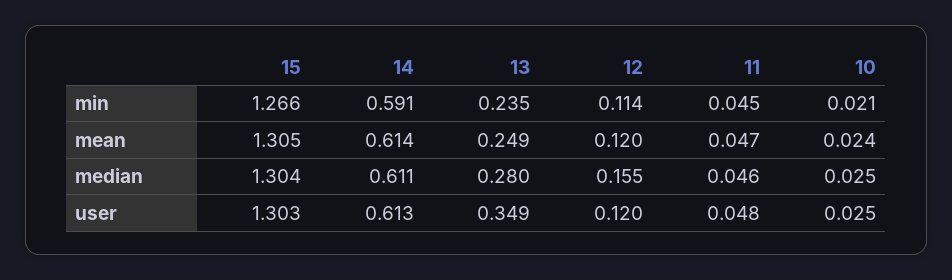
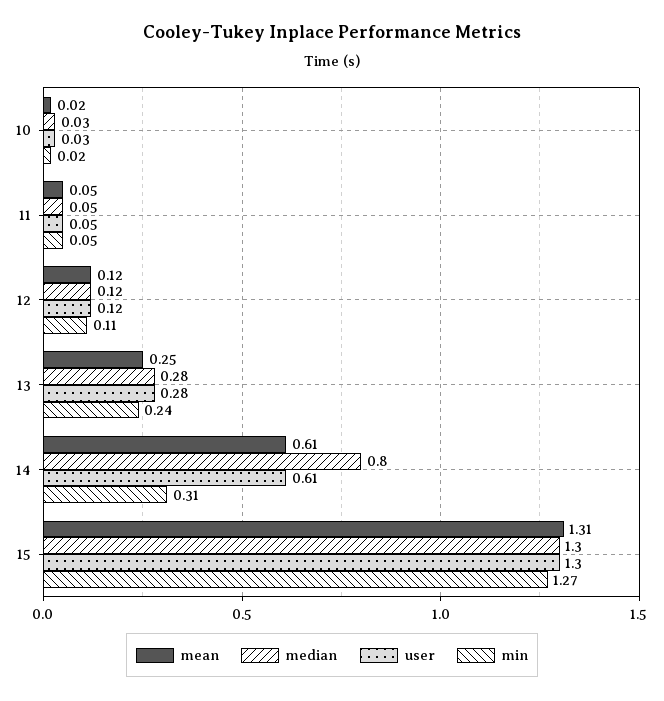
min, 14: 0.591 -> 0.31
median, 14: 0.611 -> 0.8
median, 12: 0.155 -> 0.12
user, 13: 0.349 -> 0.28

